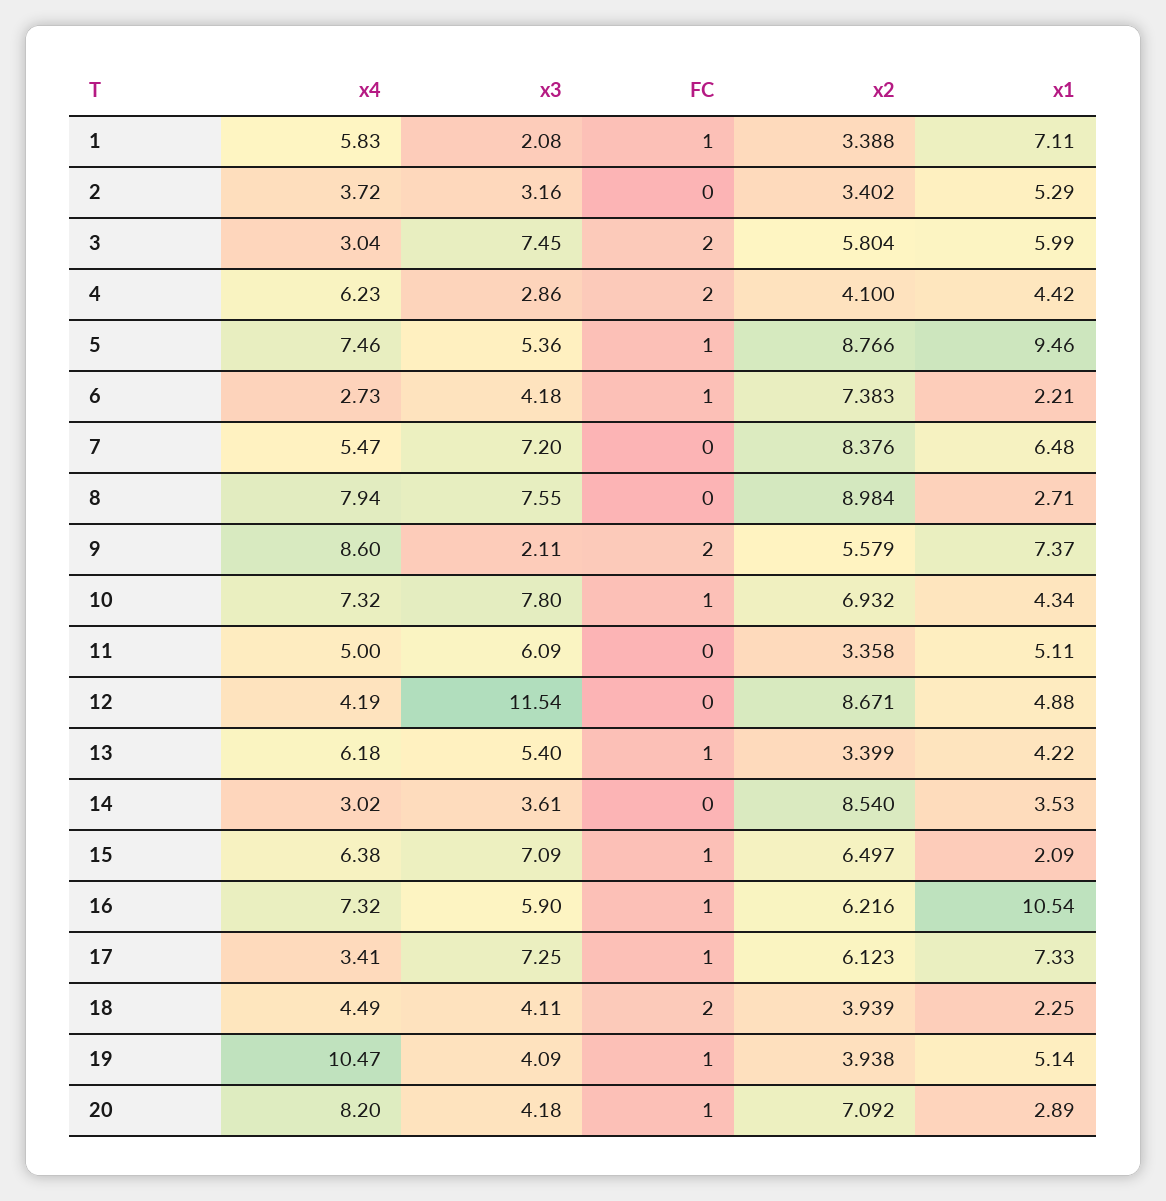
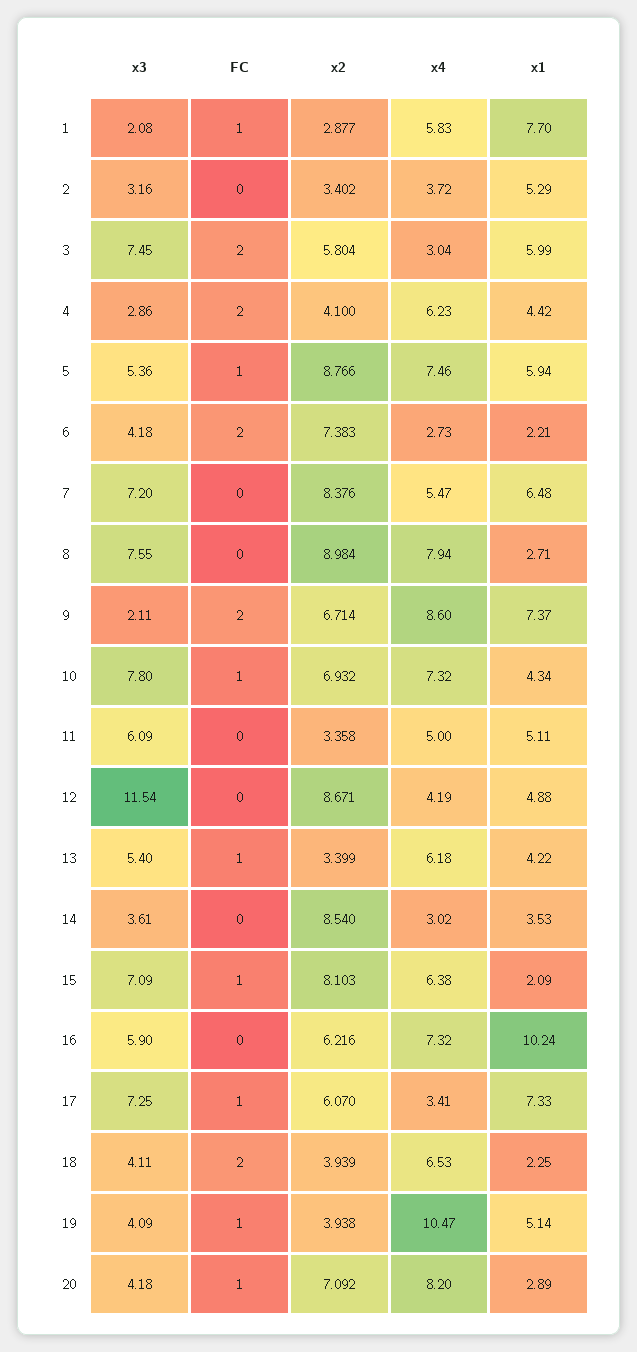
x2, 1: 3.388 -> 2.877
x1, 1: 7.11 -> 7.7
x1, 5: 9.46 -> 5.94
FC, 6: 1 -> 2
x2, 9: 5.579 -> 6.714
x2, 15: 6.497 -> 8.103
FC, 16: 1 -> 0
x1, 16: 10.54 -> 10.24
x2, 17: 6.123 -> 6.07
x4, 18: 4.49 -> 6.53

